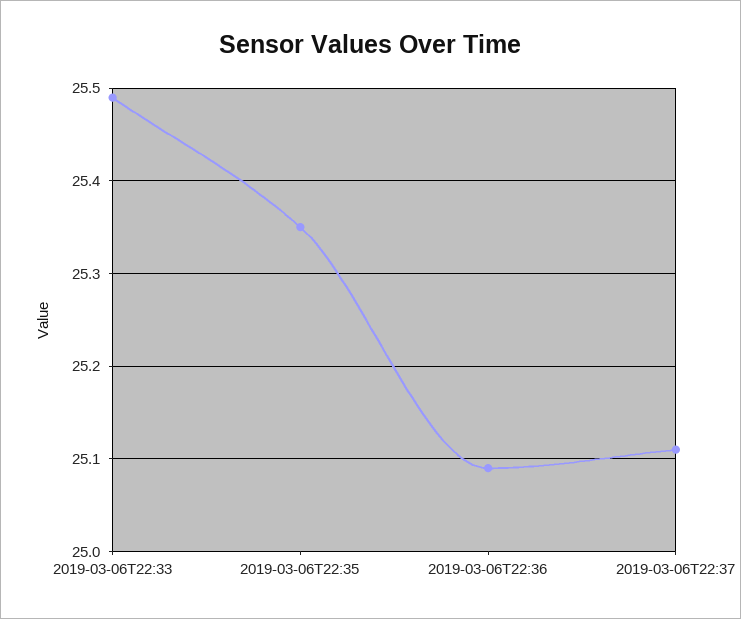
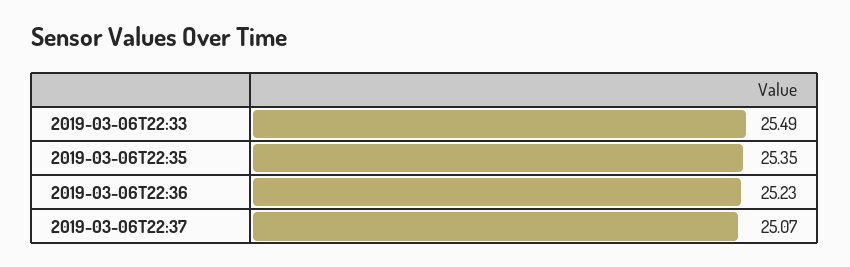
2019-03-06T22:36: 25.09 -> 25.23
2019-03-06T22:37: 25.11 -> 25.07

